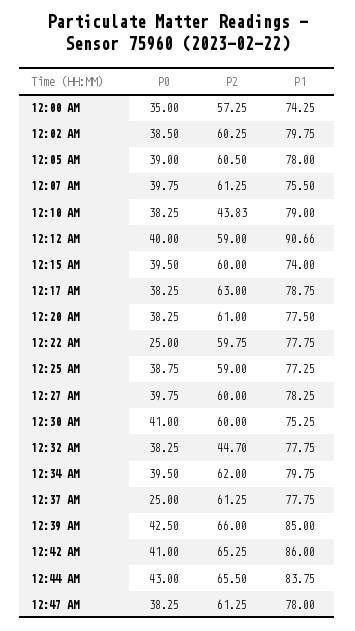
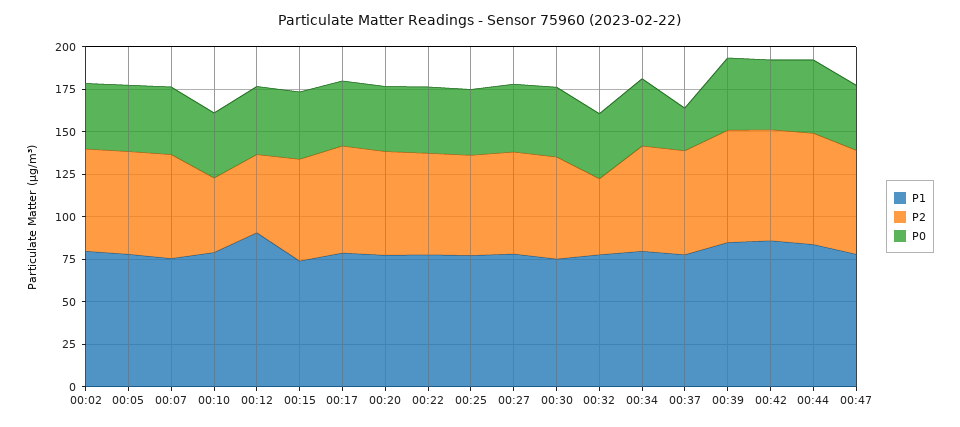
P0, 12:00 AM: 35 -> none
P2, 12:00 AM: 57.25 -> none
P1, 12:00 AM: 74.25 -> none
P2, 12:12 AM: 59 -> 45
P0, 12:22 AM: 25 -> 40

